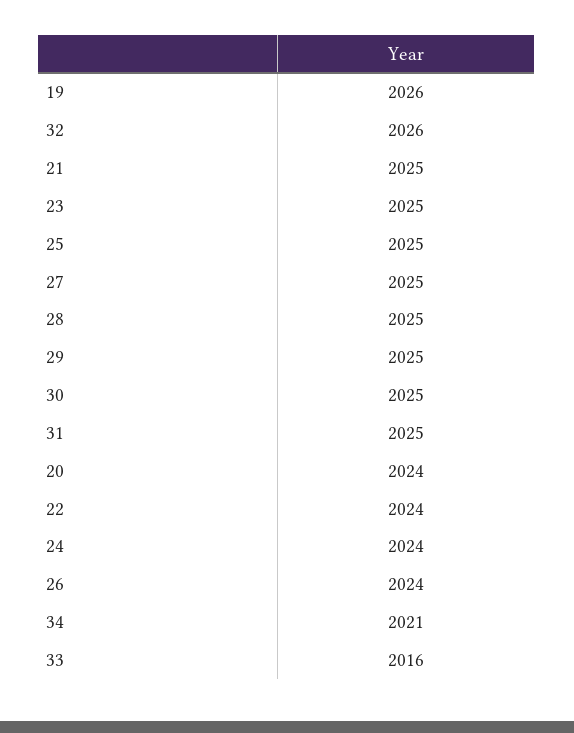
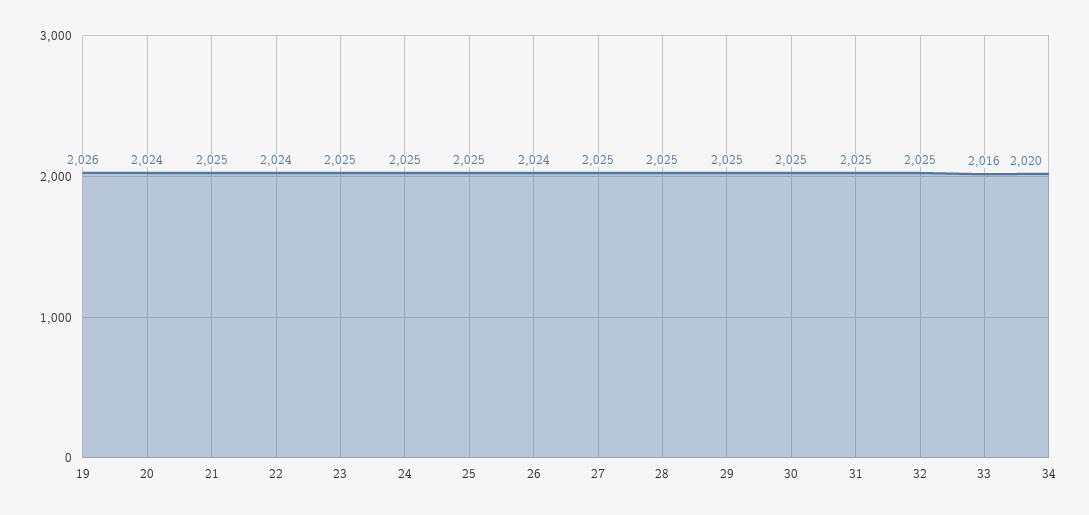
32: 2026 -> 2025
24: 2024 -> 2025
34: 2021 -> 2020

